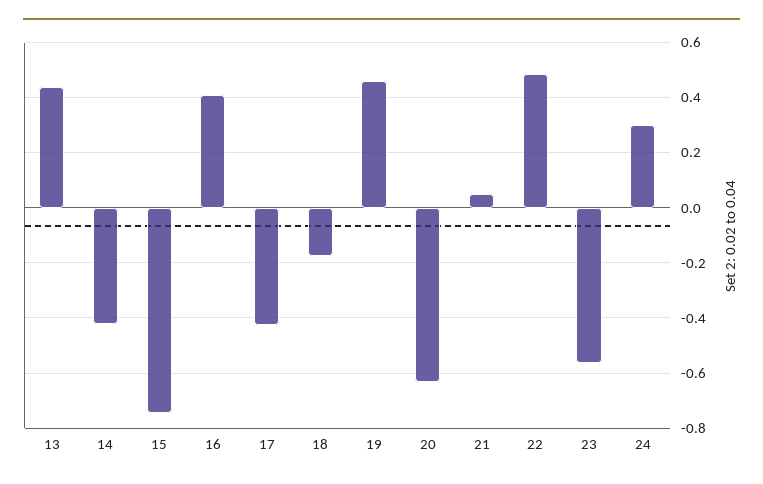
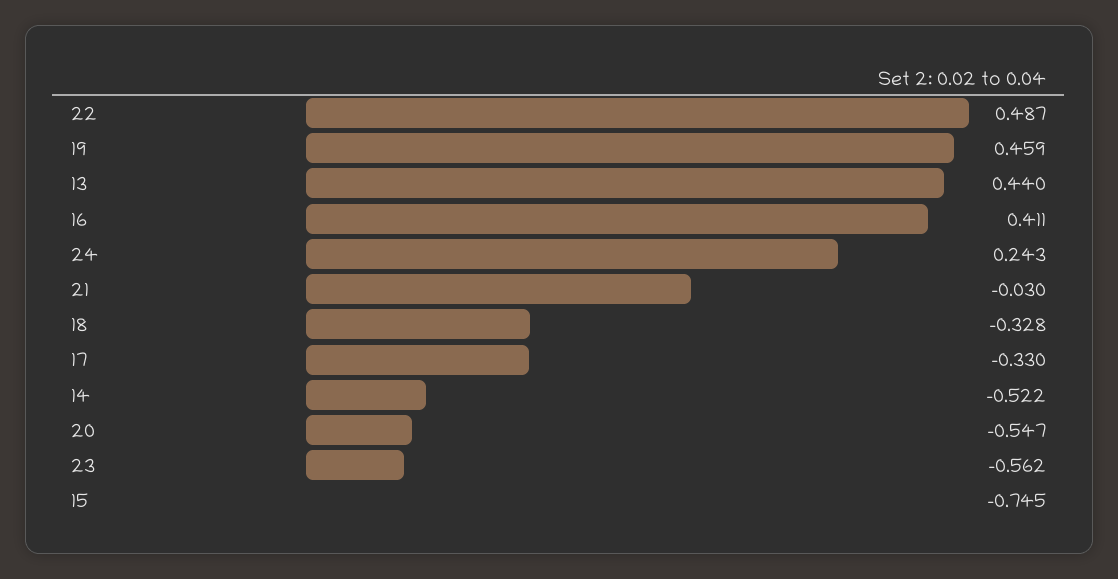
14: -0.425 -> -0.522
17: -0.425 -> -0.33
18: -0.175 -> -0.328
20: -0.625 -> -0.547
21: 0.05 -> -0.03
24: 0.3 -> 0.243

